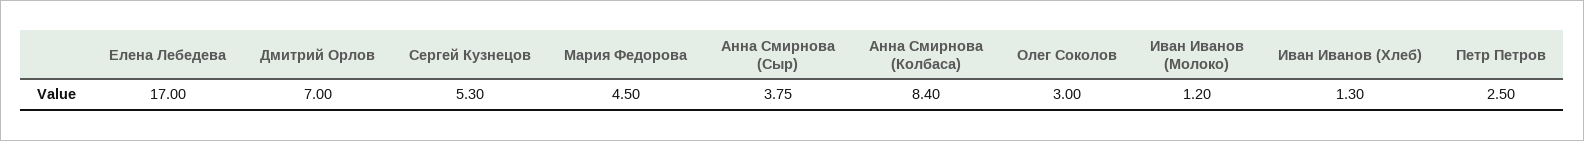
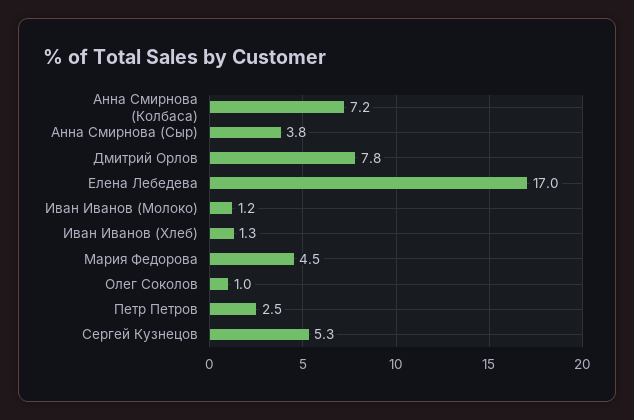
Дмитрий Орлов: 7 -> 7.8
Анна Смирнова (Колбаса): 8.4 -> 7.2
Олег Соколов: 3 -> 1

